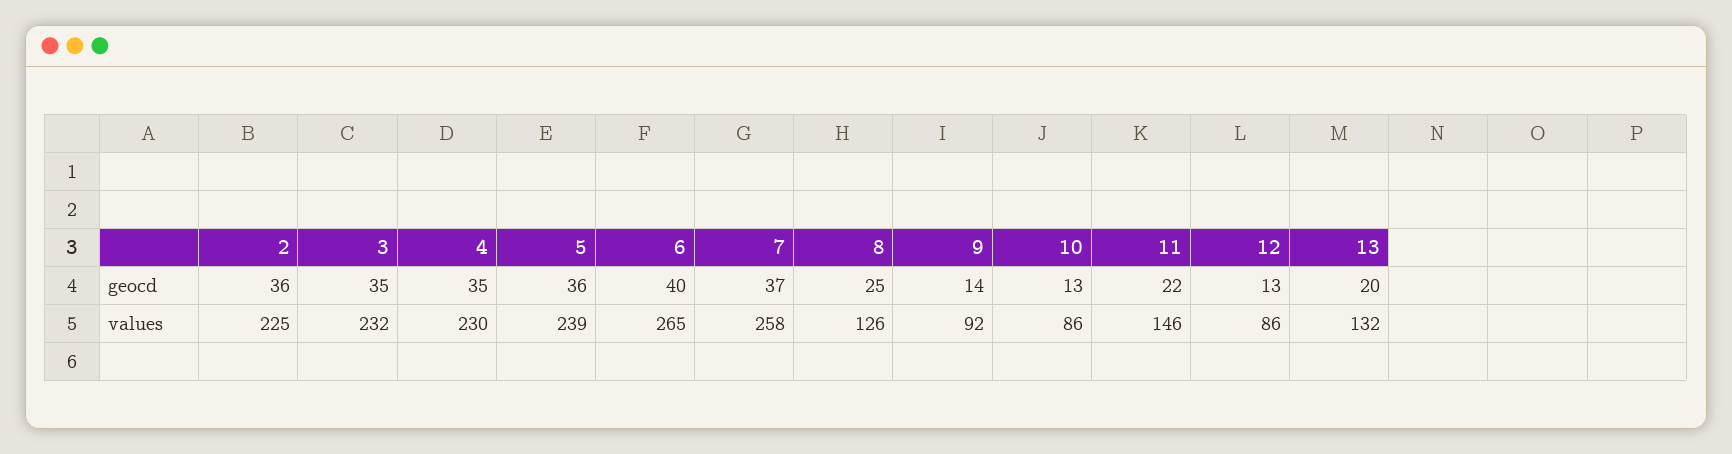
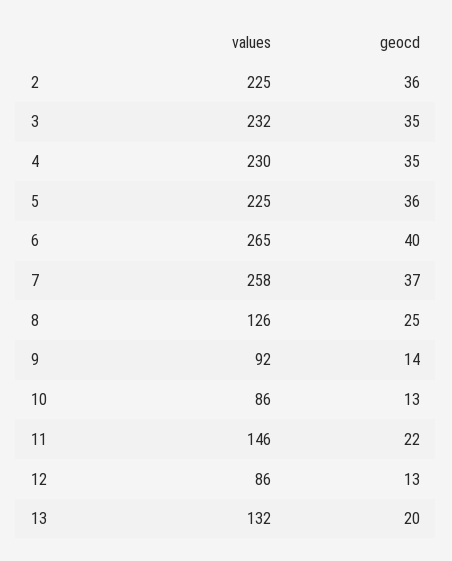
5, values: 239 -> 225

